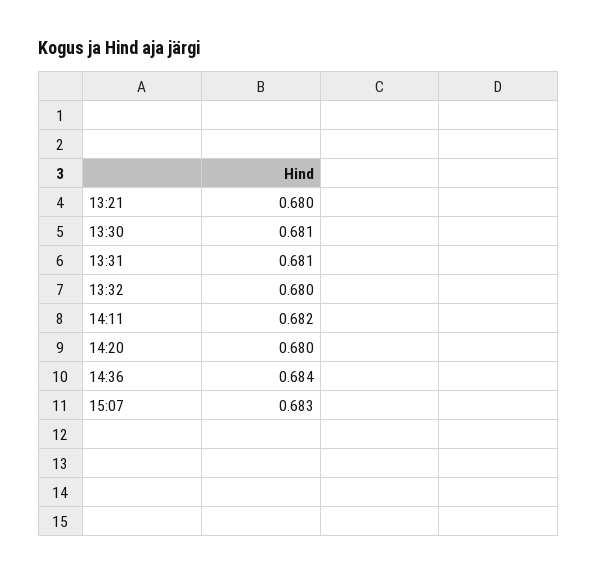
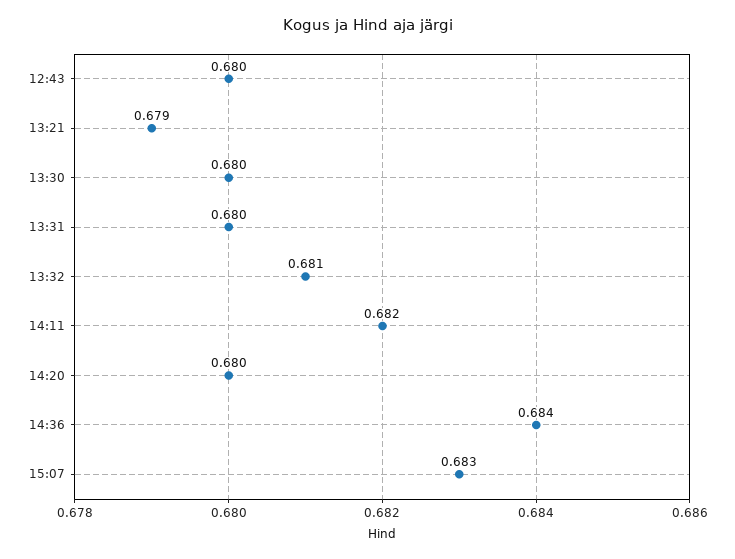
13:21: 0.68 -> 0.679
13:30: 0.681 -> 0.68
13:31: 0.681 -> 0.68
13:32: 0.68 -> 0.681
12:43: none -> 0.68

